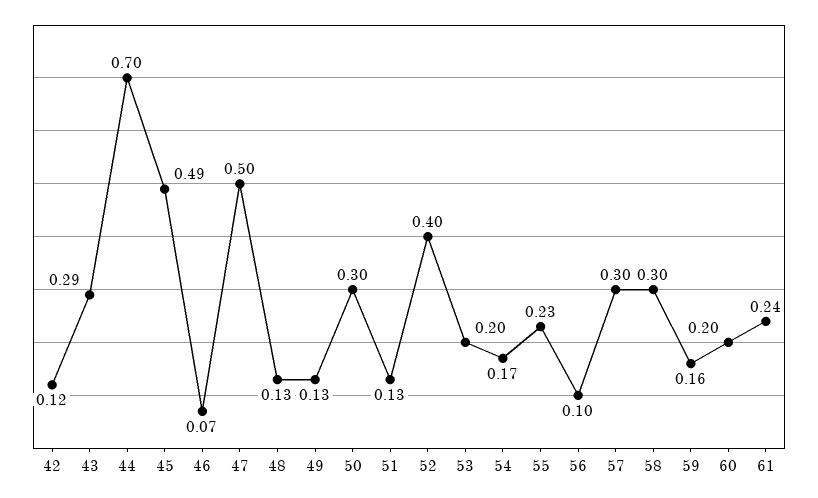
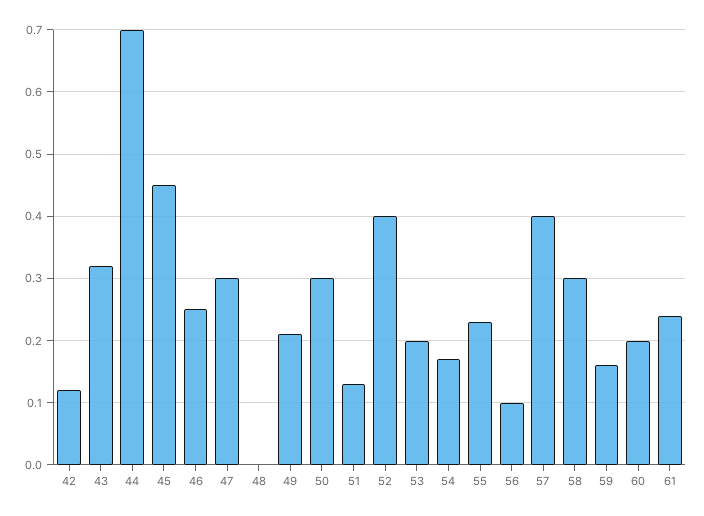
43: 0.29 -> 0.32
45: 0.49 -> 0.45
46: 0.07 -> 0.25
47: 0.5 -> 0.3
48: 0.13 -> 0
49: 0.13 -> 0.21
57: 0.3 -> 0.4

